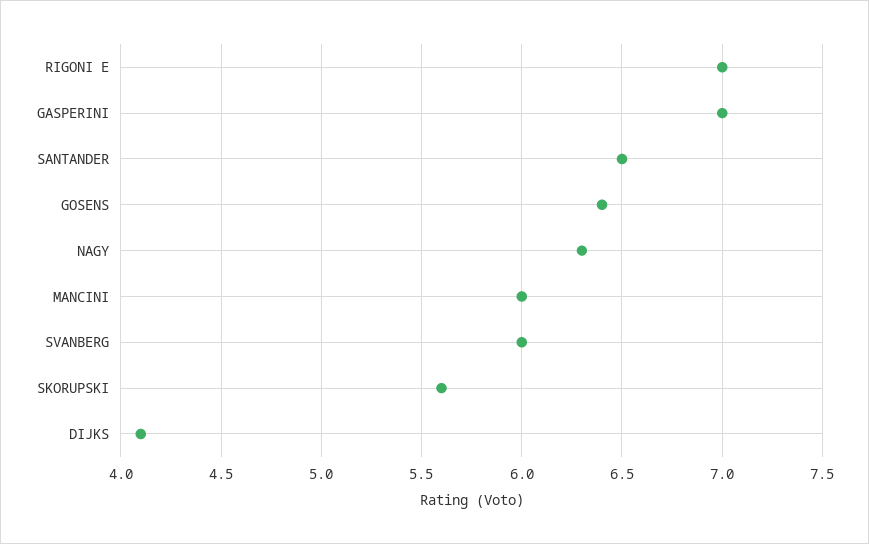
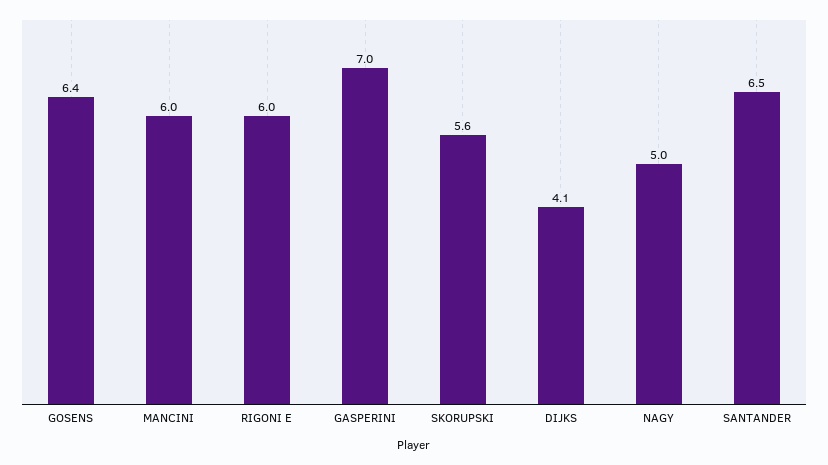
RIGONI E: 7 -> 6
NAGY: 6.3 -> 5
SVANBERG: 6 -> none

